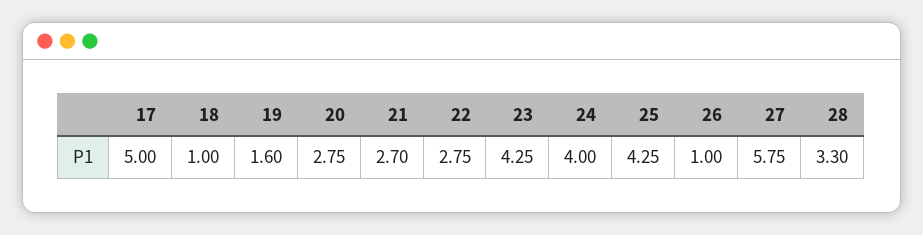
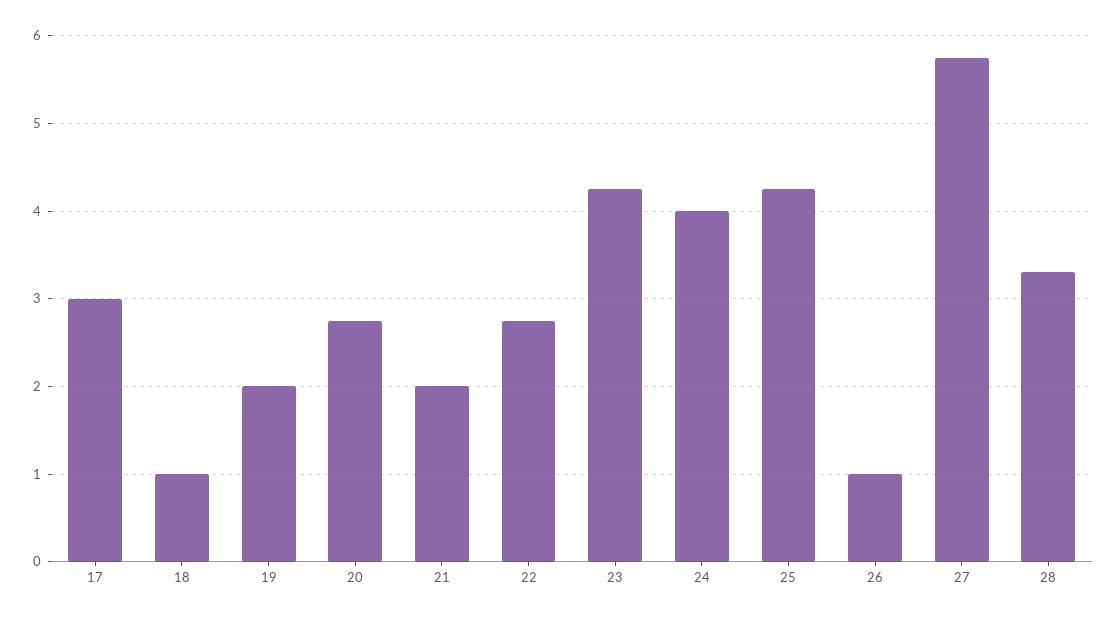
17: 5 -> 3
19: 1.6 -> 2
21: 2.7 -> 2

